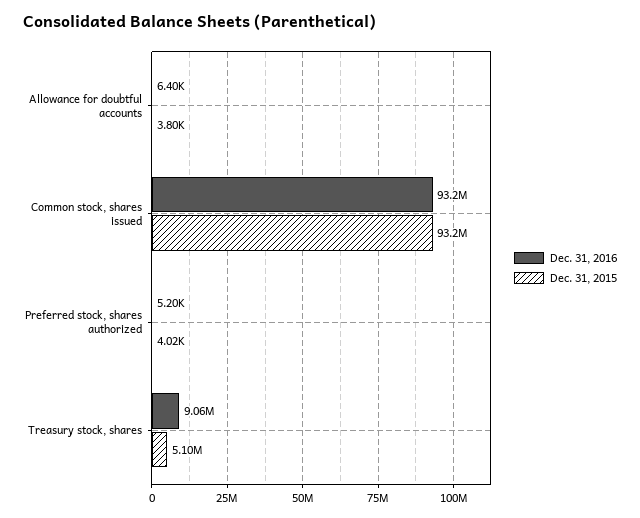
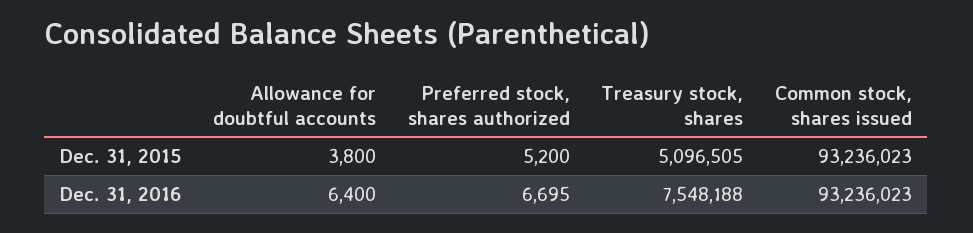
Dec. 31, 2016, Preferred stock, shares authorized: 5200 -> 6695
Dec. 31, 2015, Preferred stock, shares authorized: 4020 -> 5200
Dec. 31, 2016, Treasury stock, shares: 9060000 -> 7548188

